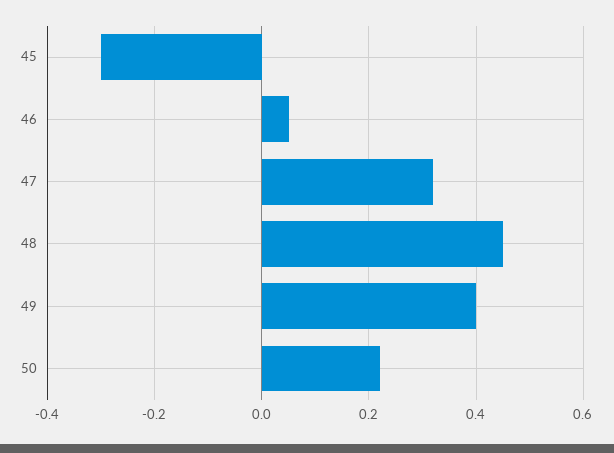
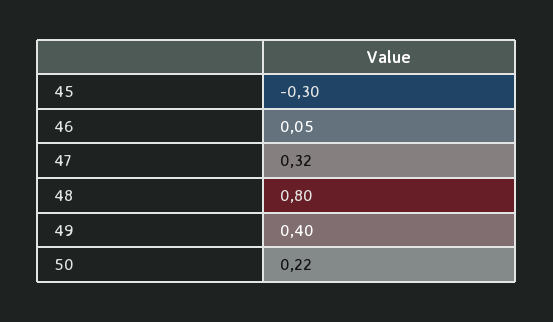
48: 0.45 -> 0.8

